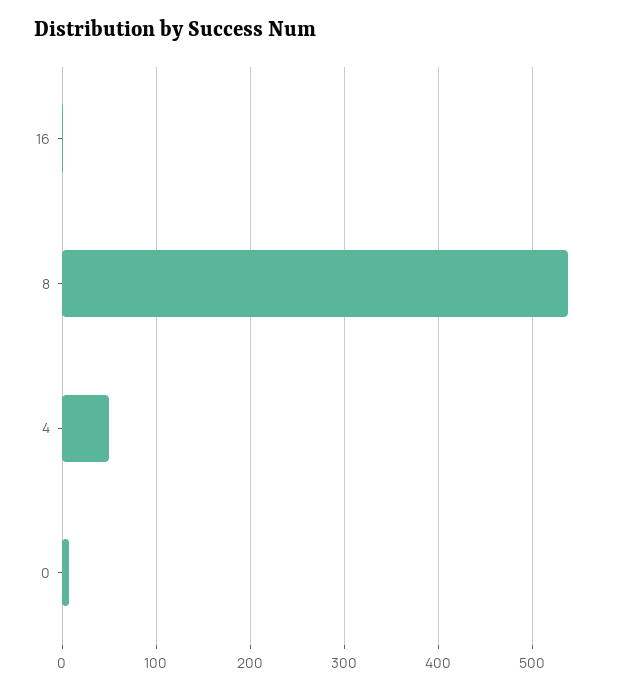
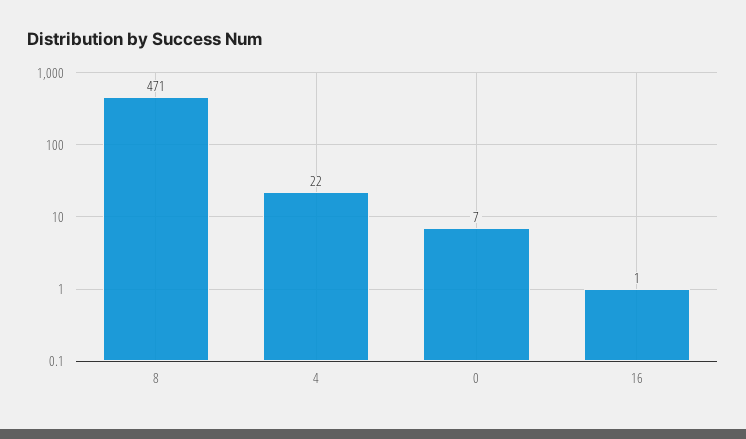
8: 540 -> 471
4: 50 -> 22

